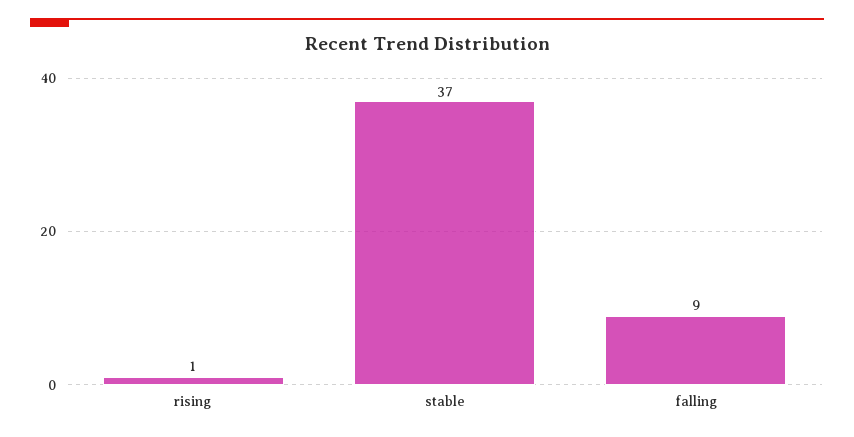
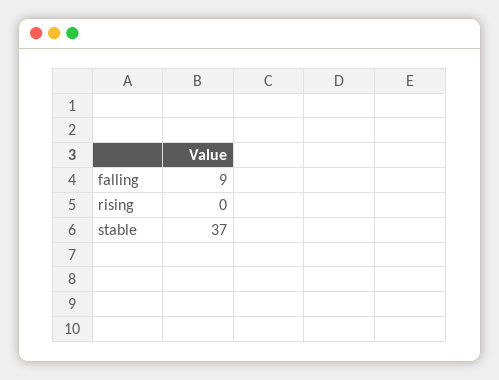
rising: 1 -> 0

